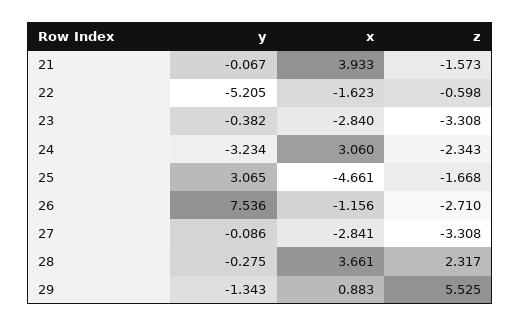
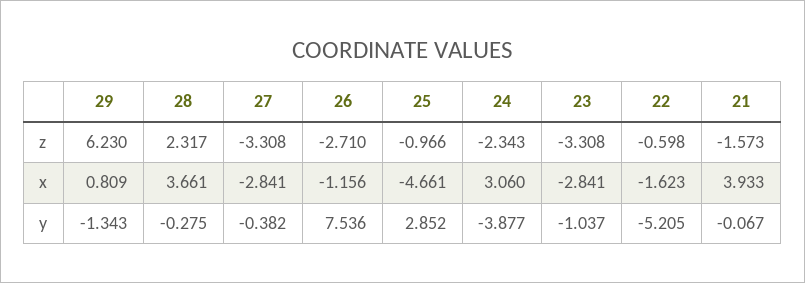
y, 23: -0.382 -> -1.037
x, 23: -2.84 -> -2.841
y, 24: -3.234 -> -3.877
y, 25: 3.065 -> 2.852
z, 25: -1.668 -> -0.966
y, 27: -0.086 -> -0.382
x, 29: 0.883 -> 0.809
z, 29: 5.525 -> 6.23

